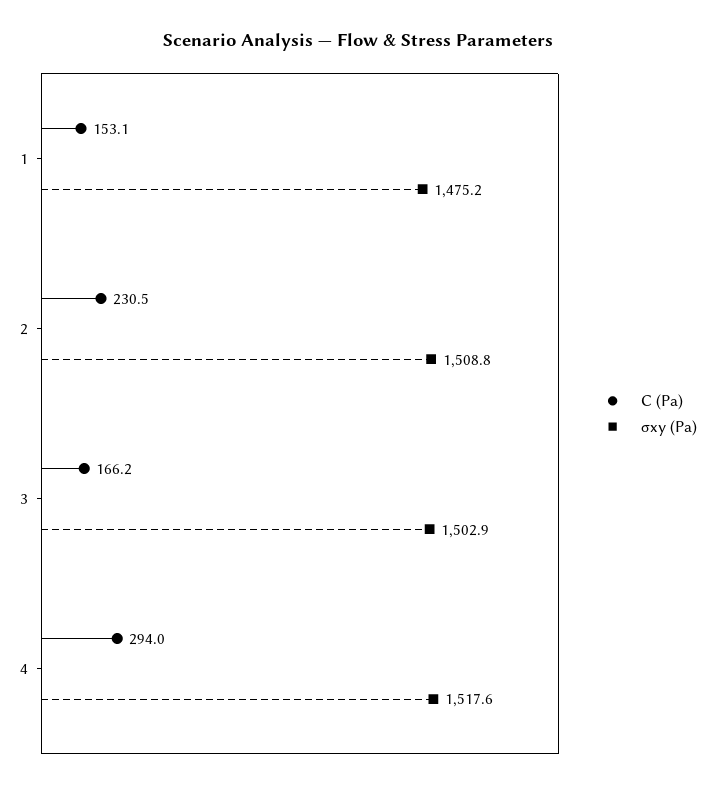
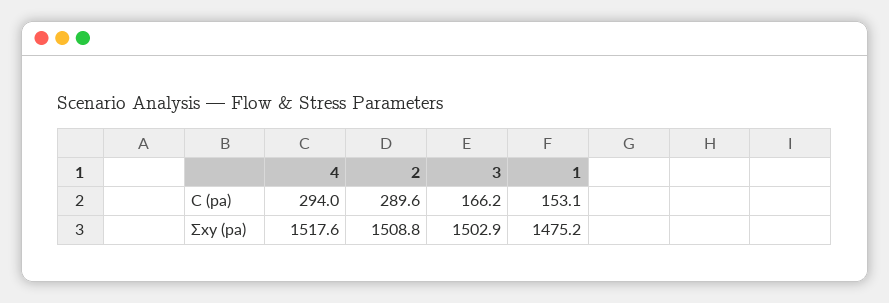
C (Pa), 2: 230.5 -> 289.6

